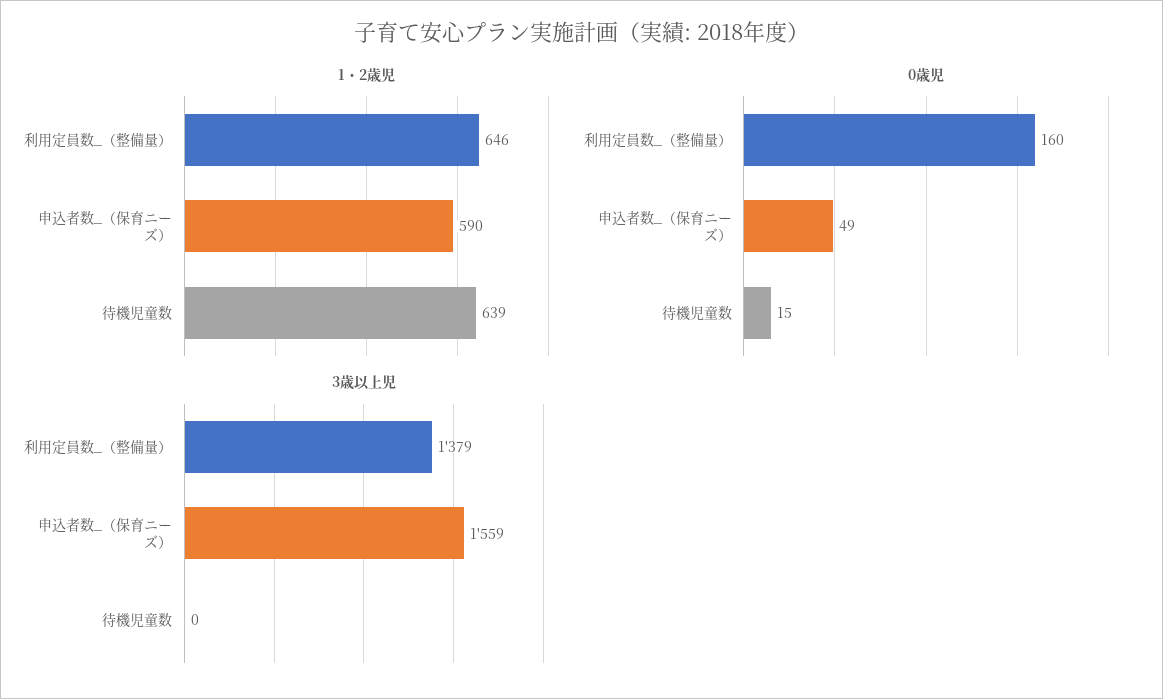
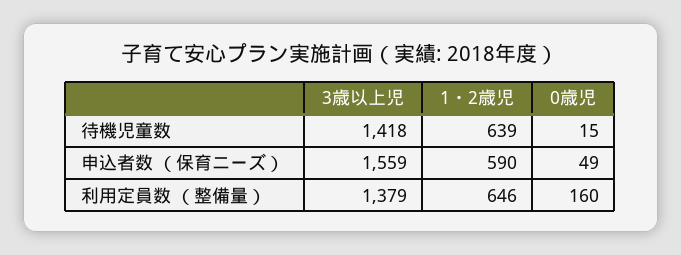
3歳以上児, 待機児童数: 0 -> 1418

